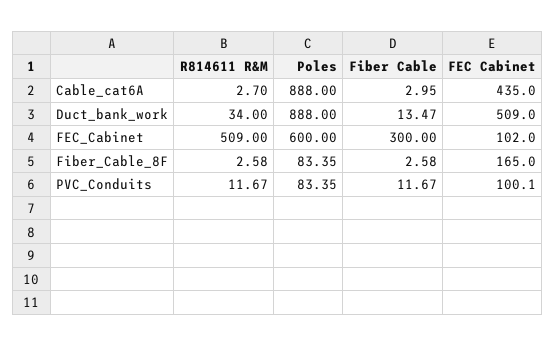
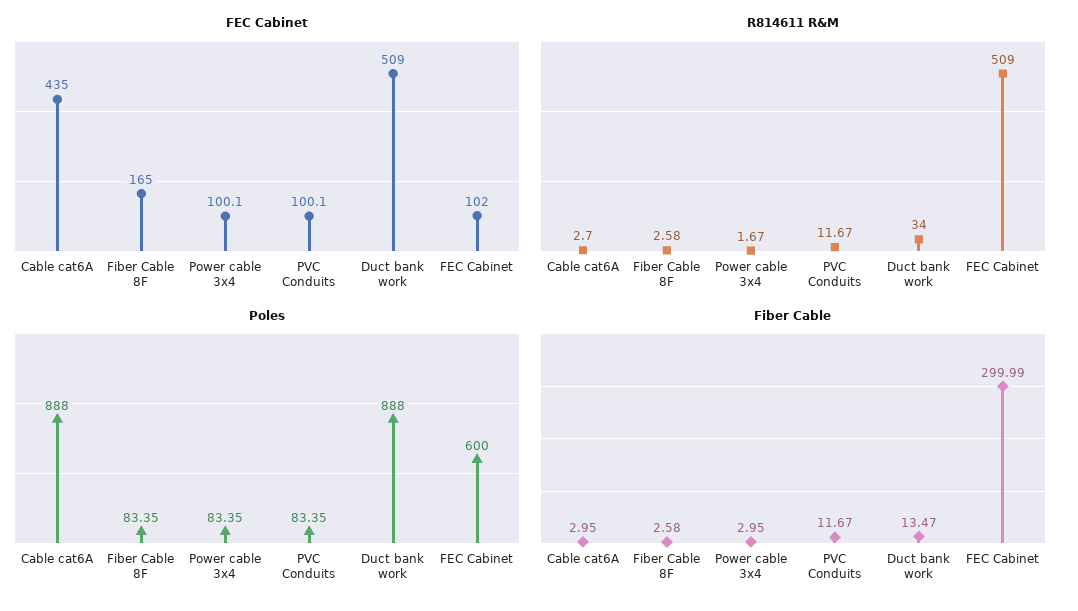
Fiber Cable, FEC_Cabinet: 300 -> 299.99
FEC Cabinet, Power cable 3x4: none -> 100.1
R814611 R&M, Power cable 3x4: none -> 1.67
Poles, Power cable 3x4: none -> 83.35
Fiber Cable, Power cable 3x4: none -> 2.95

